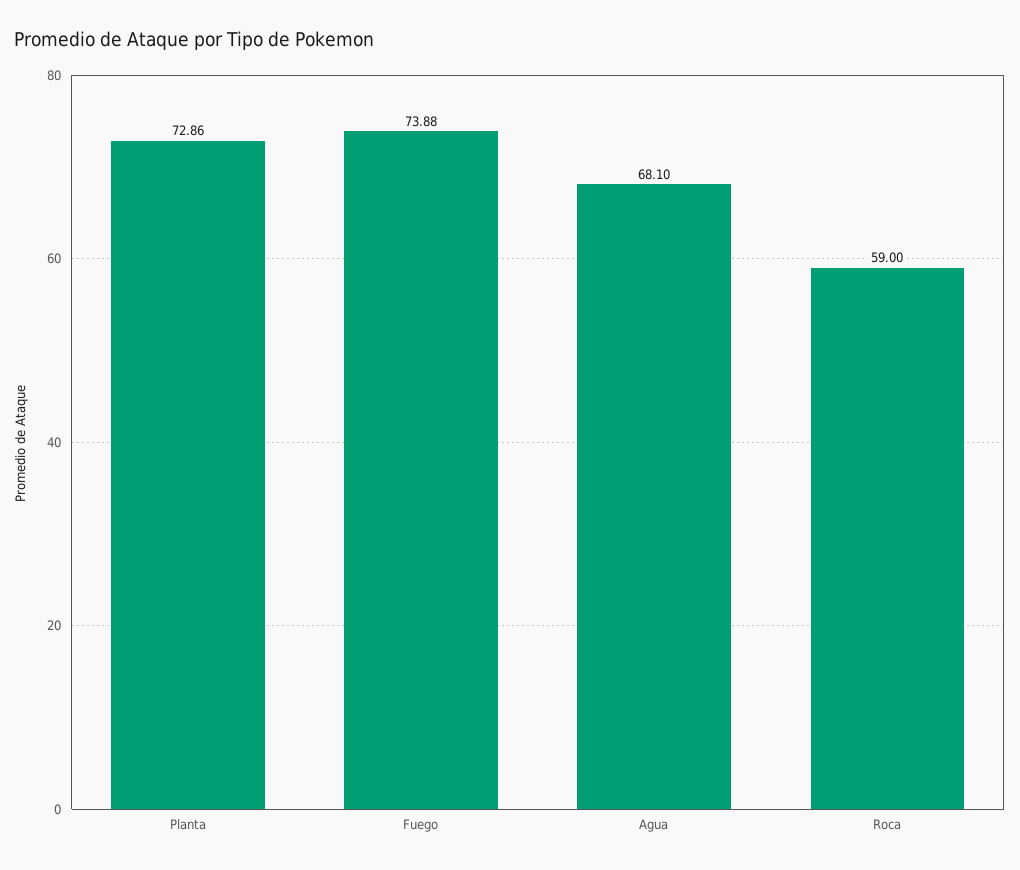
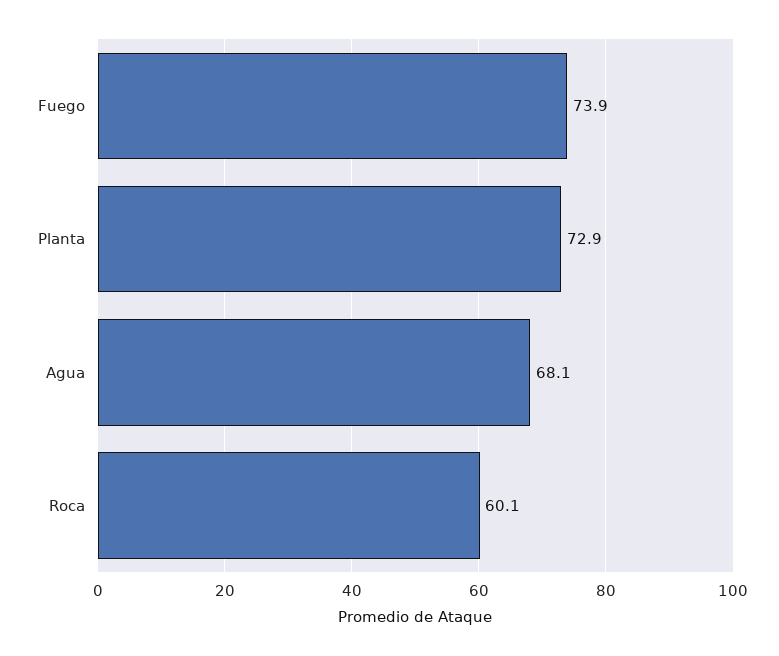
Roca: 59 -> 60.1

